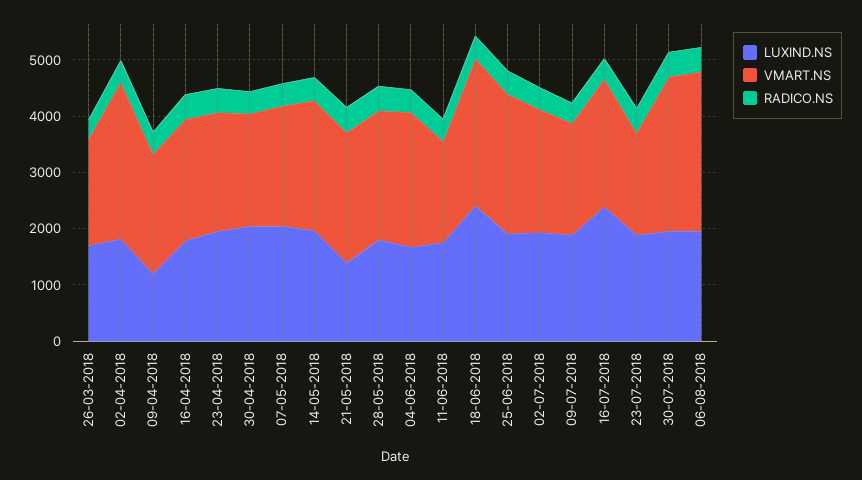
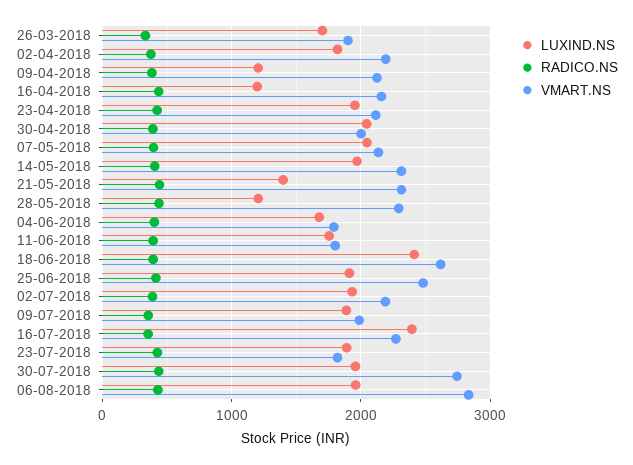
VMART.NS, 02-04-2018: 2800 -> 2200
LUXIND.NS, 16-04-2018: 1800 -> 1200
LUXIND.NS, 28-05-2018: 1800 -> 1200
VMART.NS, 04-06-2018: 2400 -> 1800

